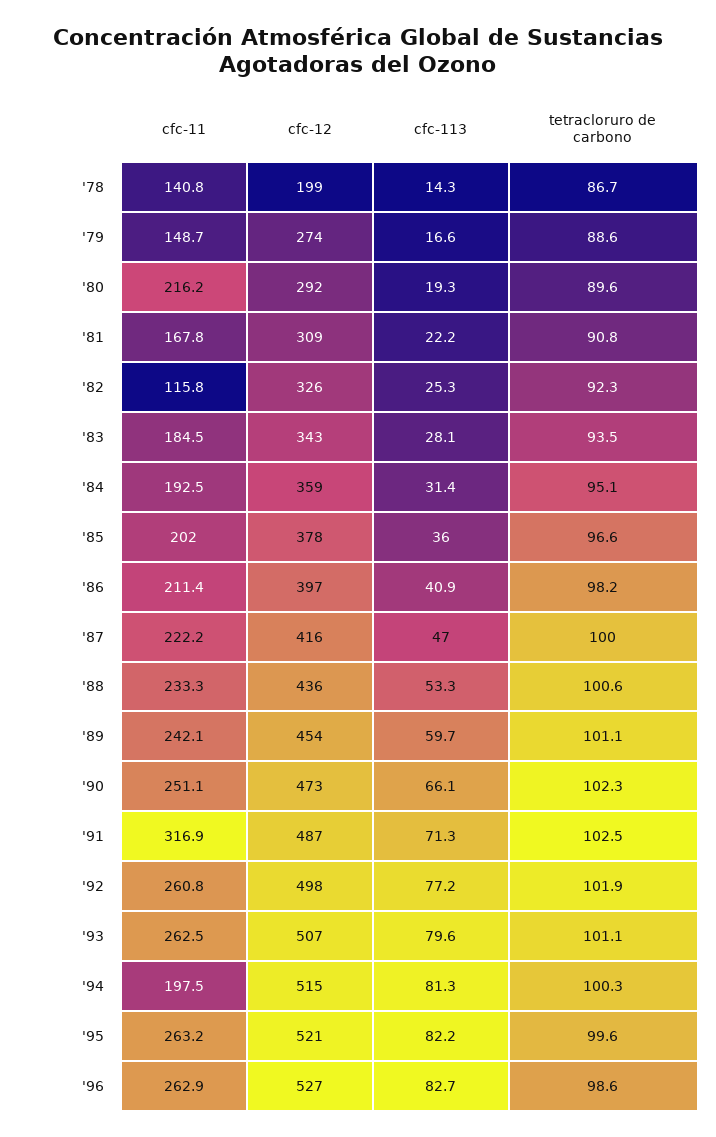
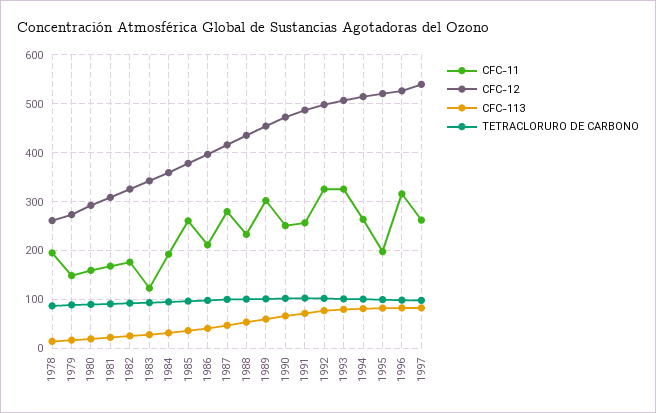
cfc-11, '78: 140.8 -> 200
cfc-12, '78: 199 -> 260
cfc-11, '80: 216.2 -> 160
cfc-11, '82: 115.8 -> 180
cfc-11, '83: 184.5 -> 120
cfc-11, '85: 202 -> 260
cfc-11, '87: 222.2 -> 280
cfc-11, '89: 242.1 -> 300
cfc-11, '91: 316.9 -> 260
cfc-11, '92: 260.8 -> 320
cfc-11, '93: 262.5 -> 320
cfc-11, '94: 197.5 -> 260
cfc-11, '95: 263.2 -> 200
cfc-11, '96: 262.9 -> 320
cfc-11, 1997: none -> 260
cfc-12, 1997: none -> 540
cfc-113, 1997: none -> 80
tetracloruro de carbono, 1997: none -> 100

